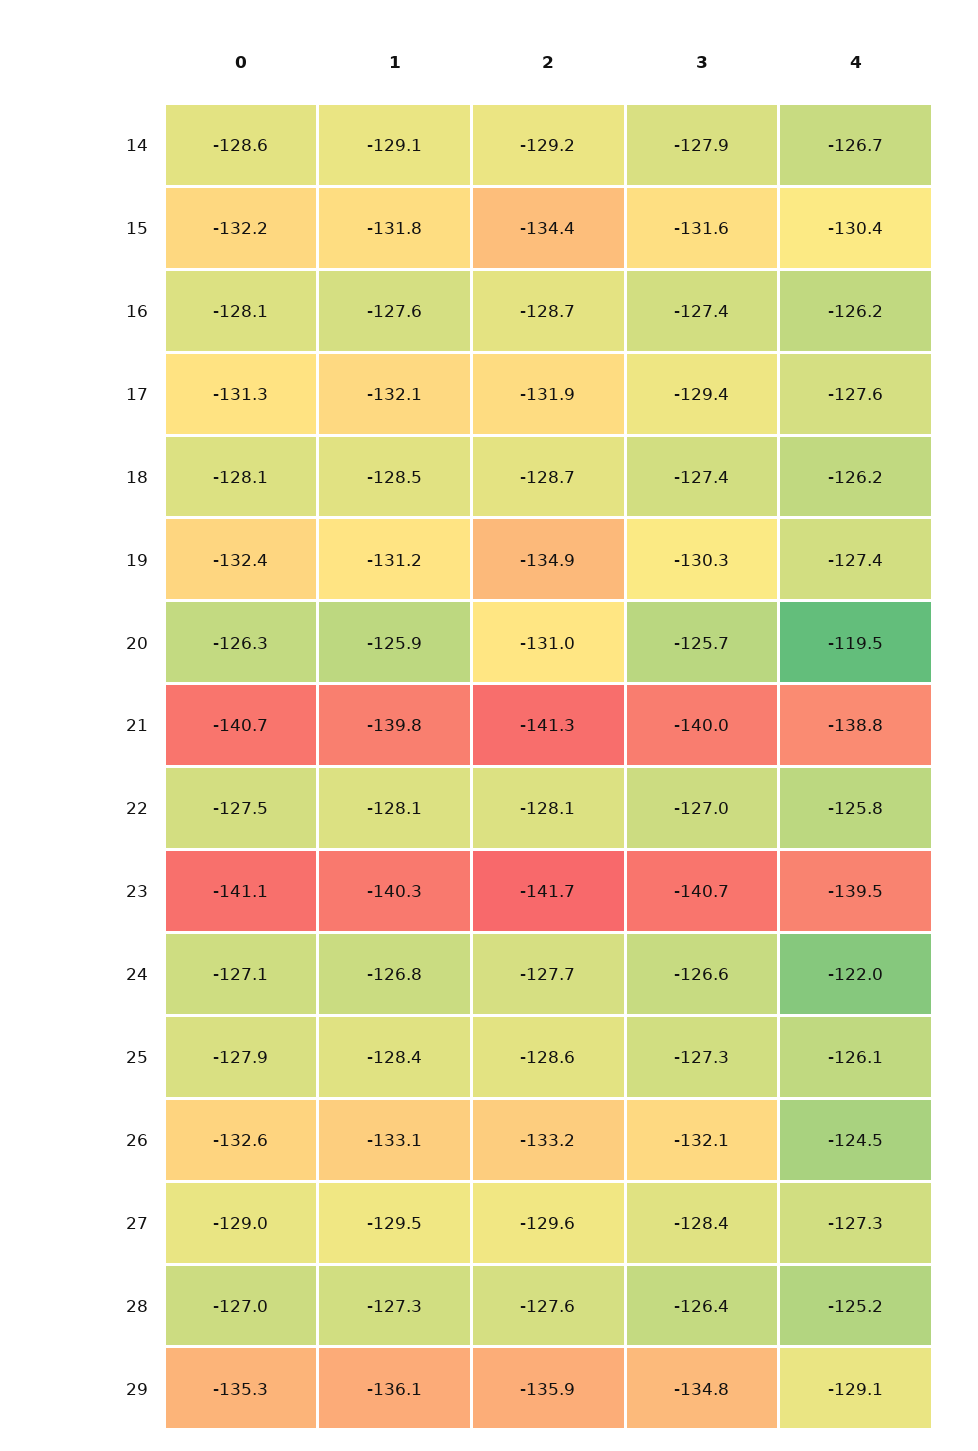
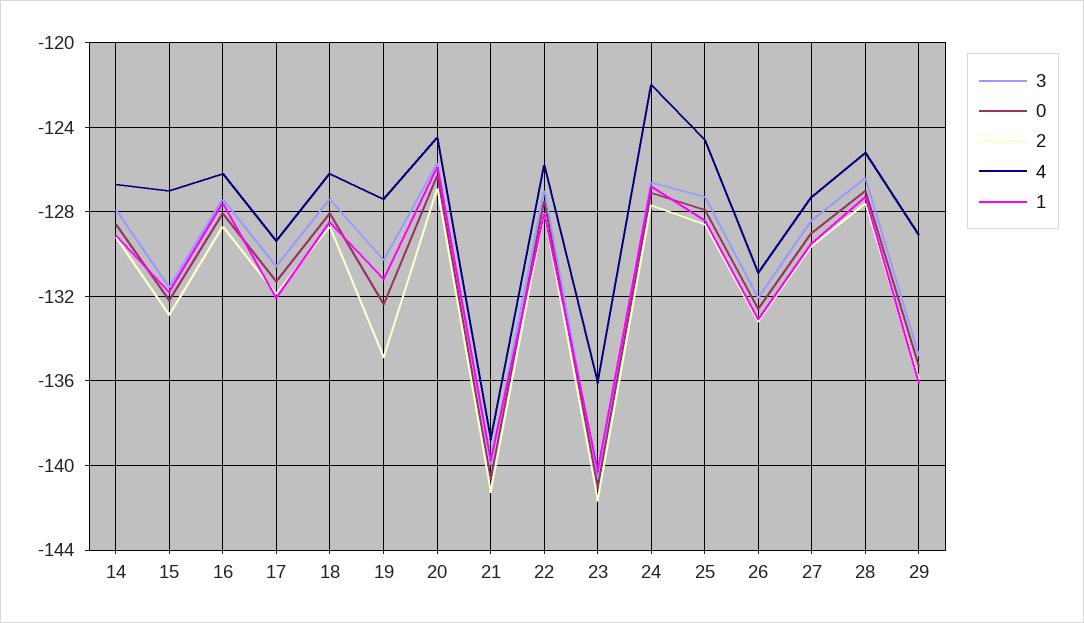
2, 15: -134.4 -> -133
4, 15: -130.4 -> -127
3, 17: -129.4 -> -130.5
4, 17: -127.6 -> -129.5
2, 20: -131 -> -127
4, 20: -119.5 -> -124.5
4, 23: -139.5 -> -136
4, 25: -126.1 -> -124.5
4, 26: -124.5 -> -131

